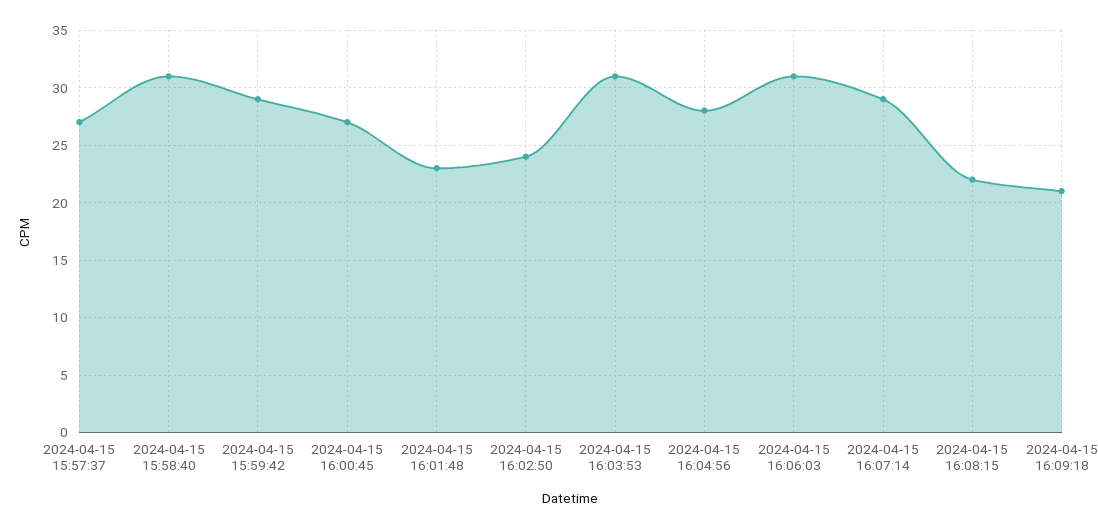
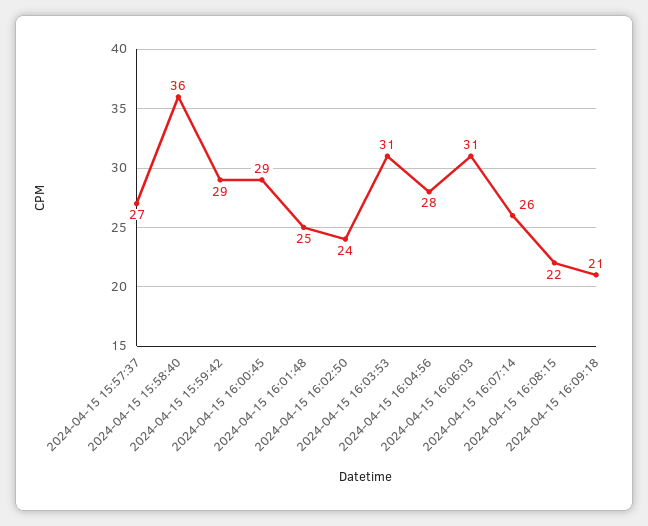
2024-04-15 15:58:40: 31 -> 36
2024-04-15 16:00:45: 27 -> 29
2024-04-15 16:01:48: 23 -> 25
2024-04-15 16:07:14: 29 -> 26

